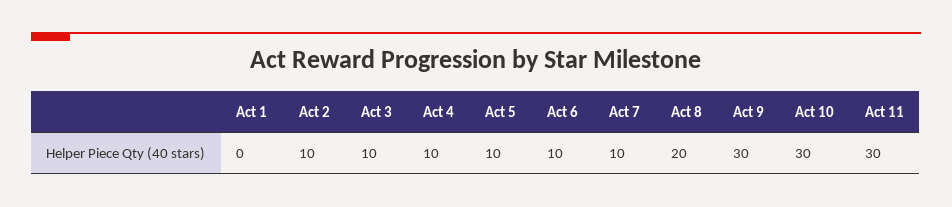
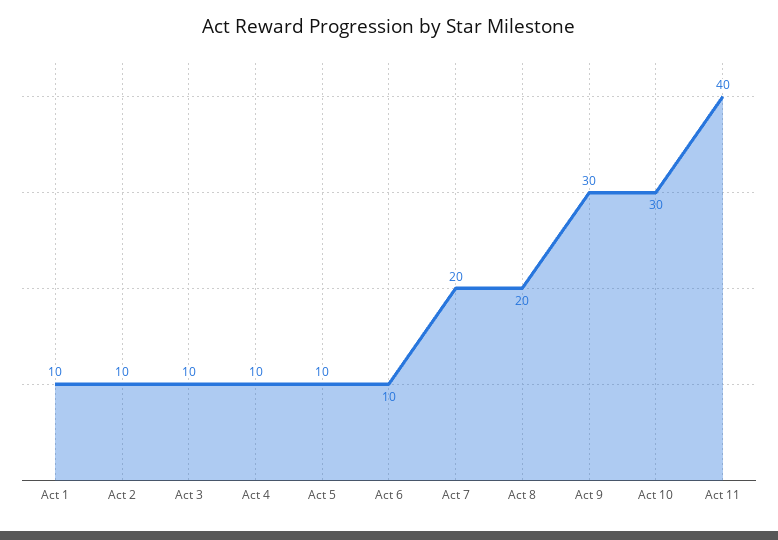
Act 1: 0 -> 10
Act 7: 10 -> 20
Act 11: 30 -> 40

